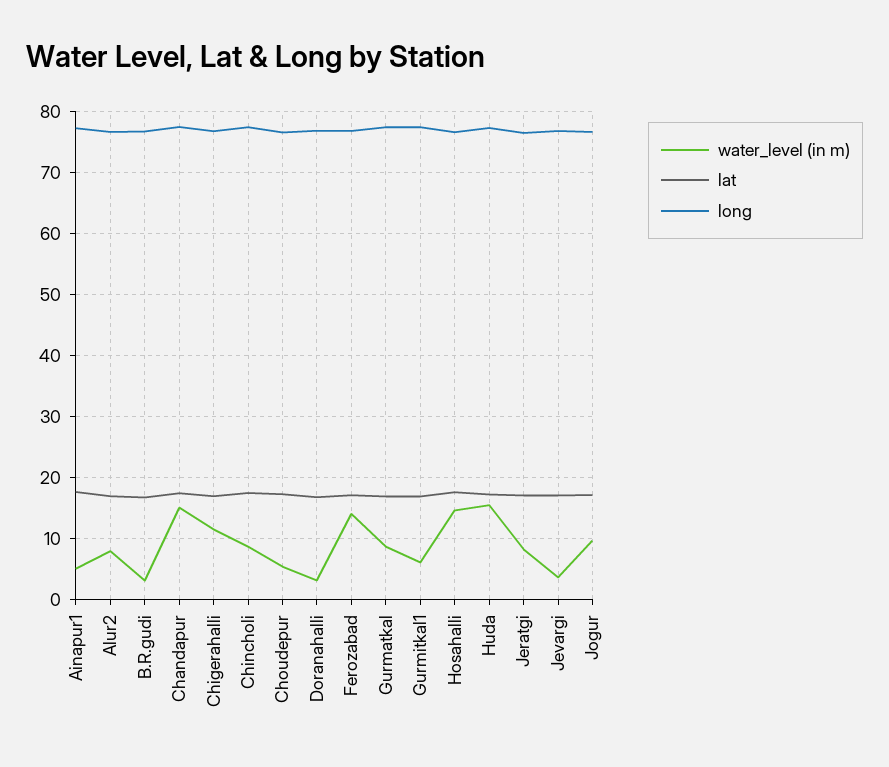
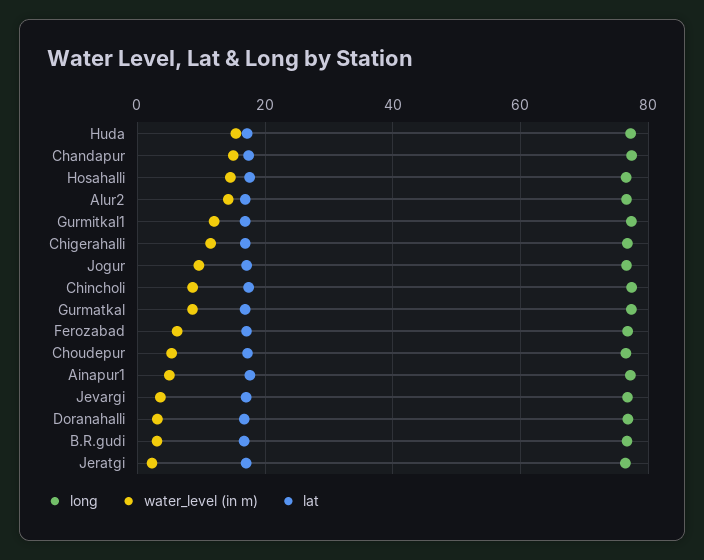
water_level (in m), Alur2: 8 -> 14
water_level (in m), Ferozabad: 14 -> 6
water_level (in m), Gurmitkal1: 6 -> 12
water_level (in m), Jeratgi: 8 -> 2

